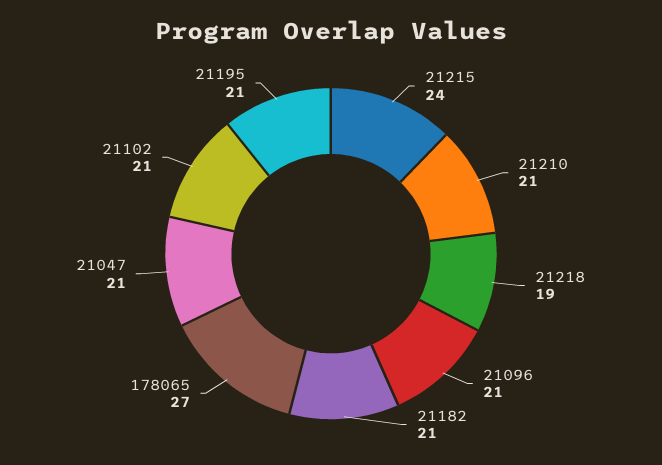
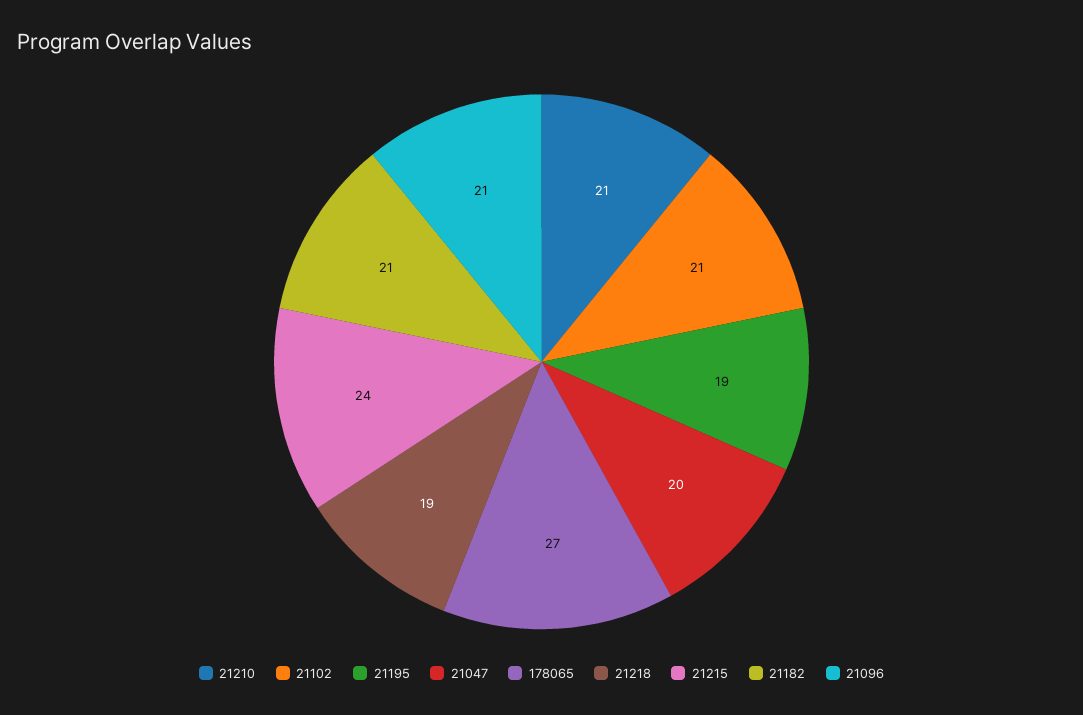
21047: 21 -> 20
21195: 21 -> 19

